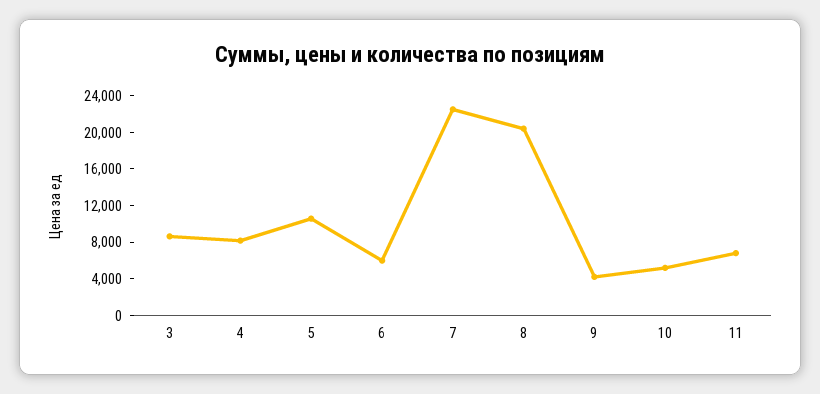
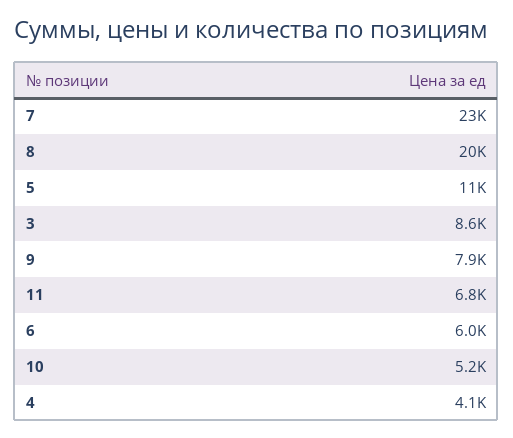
4: 8000 -> 4100
9: 4000 -> 7900

